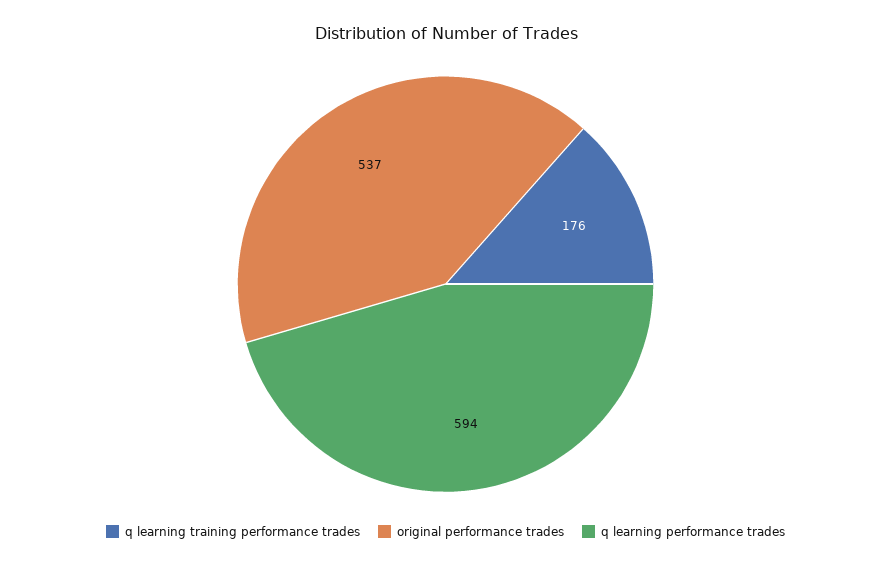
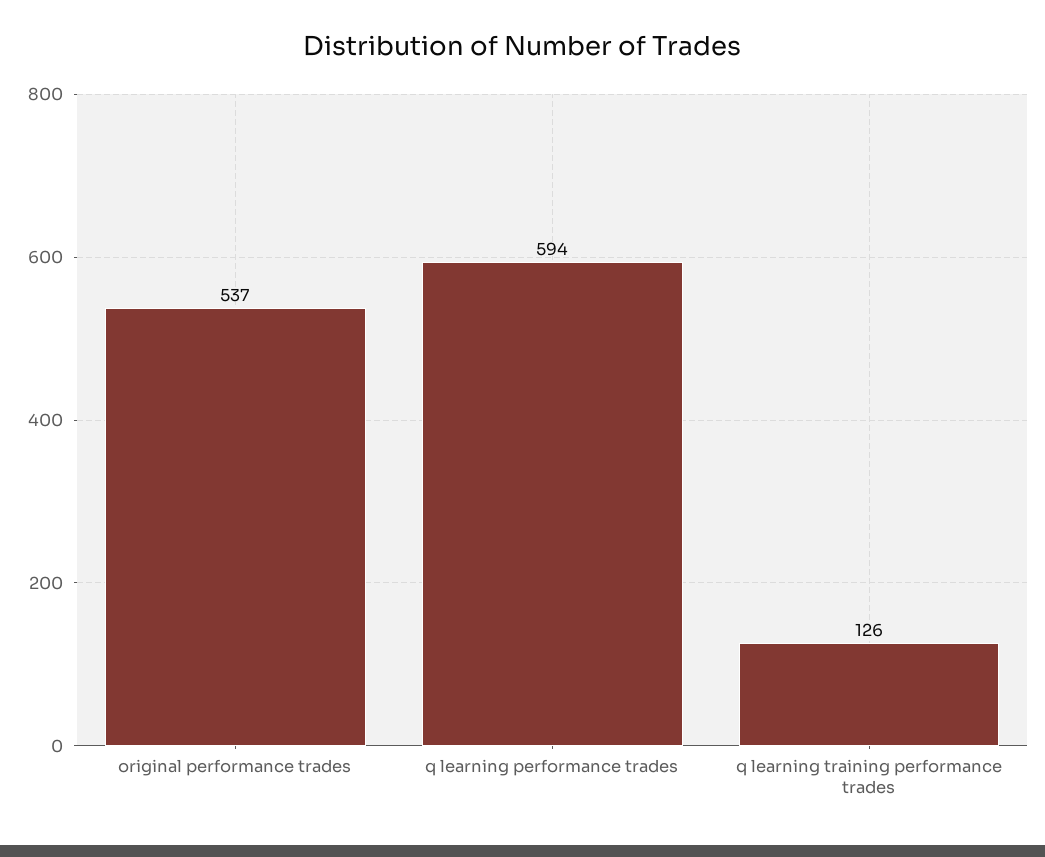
q learning training performance trades: 176 -> 126

